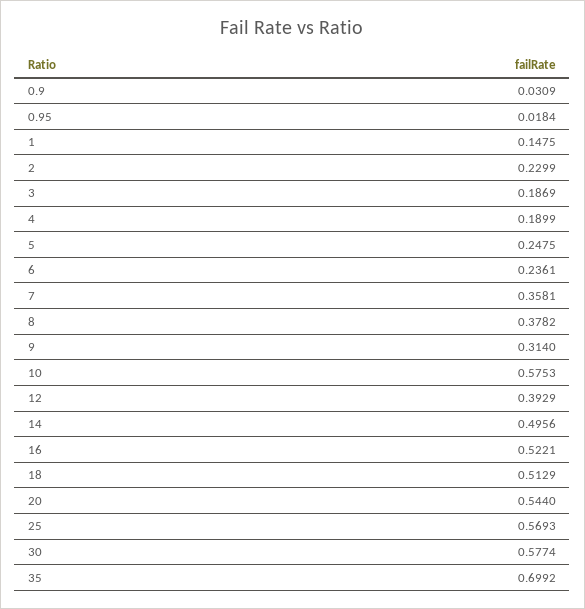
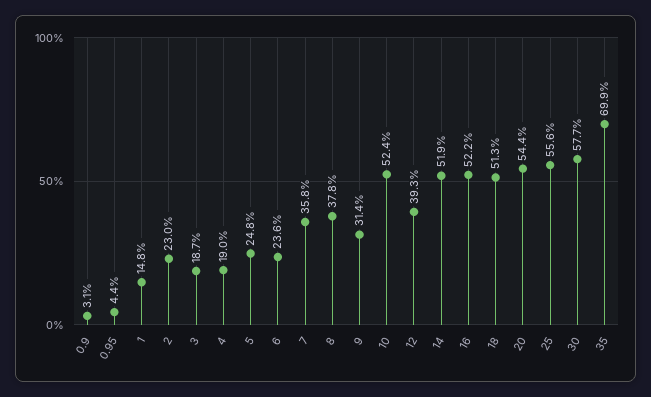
0.95: 0.0184 -> 0.044
10: 0.5753 -> 0.524
14: 0.4956 -> 0.519
25: 0.5693 -> 0.556

